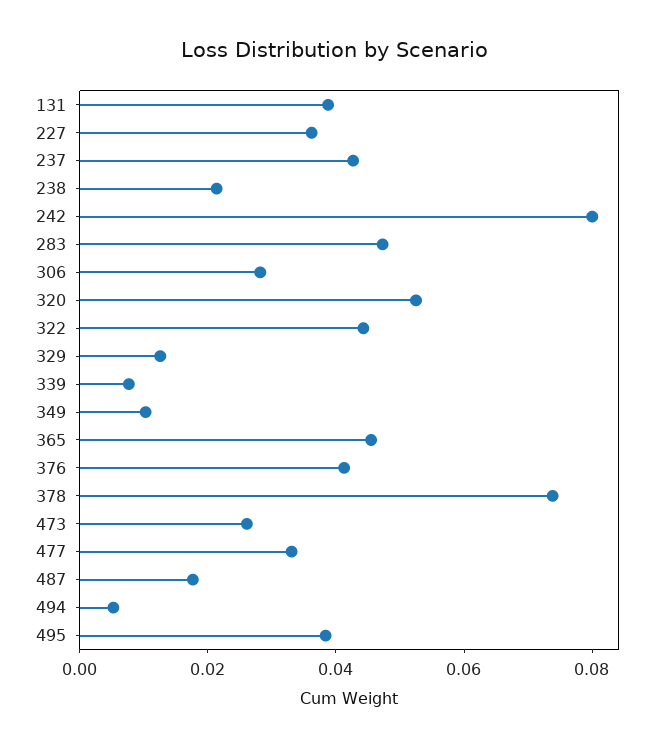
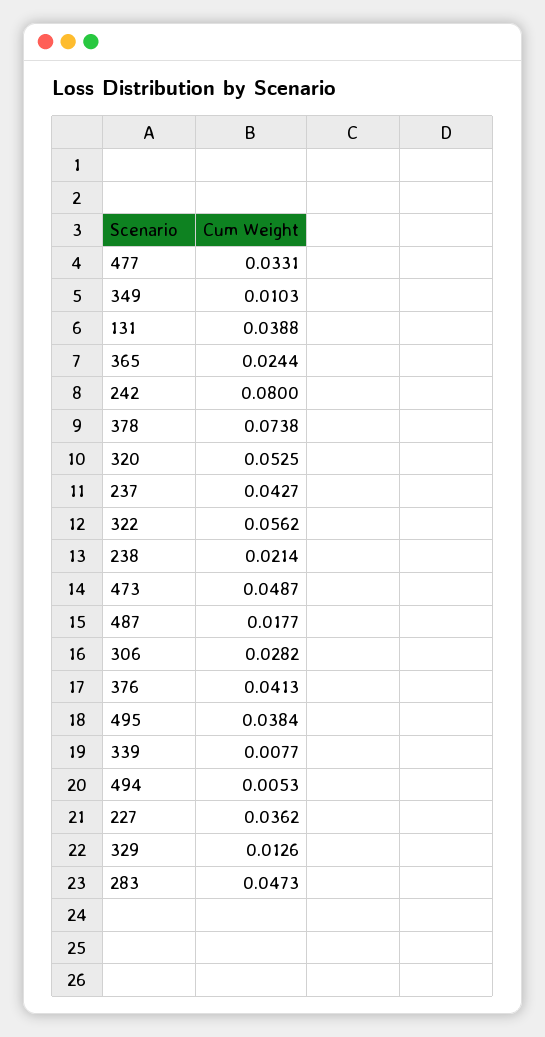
322: 0.045 -> 0.0562
365: 0.045 -> 0.0244
473: 0.025 -> 0.0487

